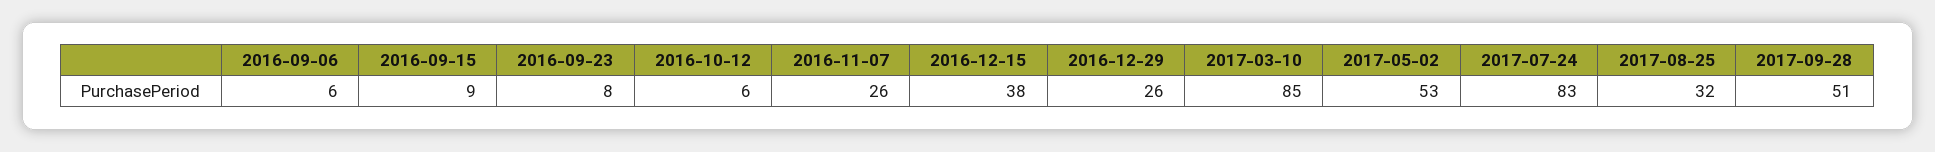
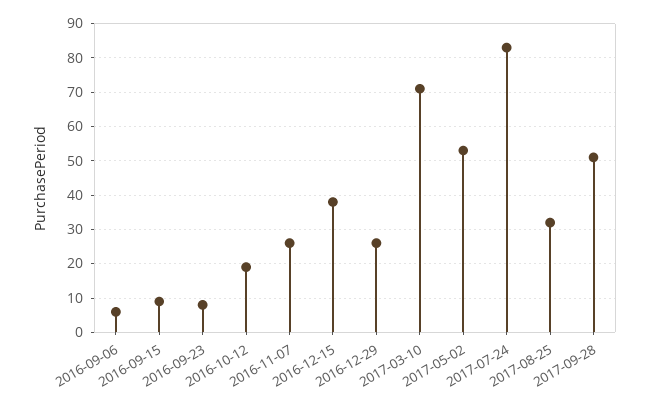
2016-10-12: 6 -> 20
2017-03-10: 85 -> 70

